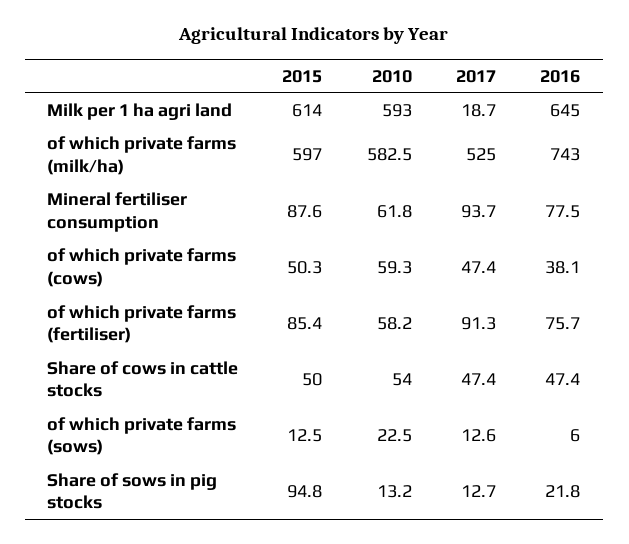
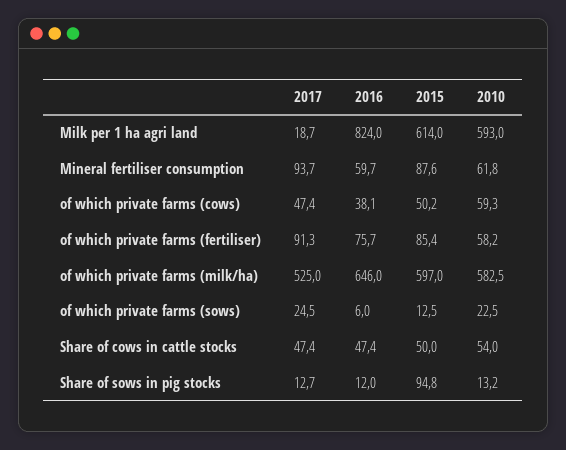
2016, Milk per 1 ha agri land: 645 -> 824
2016, of which private farms (milk/ha): 743 -> 646
2016, Mineral fertiliser consumption: 77.5 -> 59.7
2015, of which private farms (cows): 50.3 -> 50.2
2017, of which private farms (sows): 12.6 -> 24.5
2016, Share of sows in pig stocks: 21.8 -> 12

